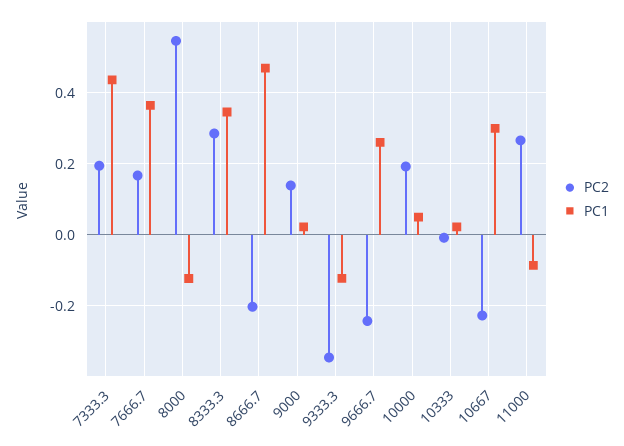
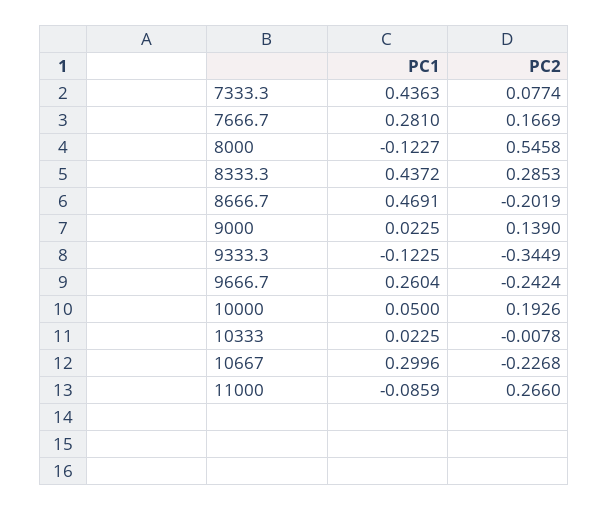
PC2, 7333.3: 0.2 -> 0.0774
PC1, 7666.7: 0.36 -> 0.281
PC1, 8333.3: 0.34 -> 0.4372

